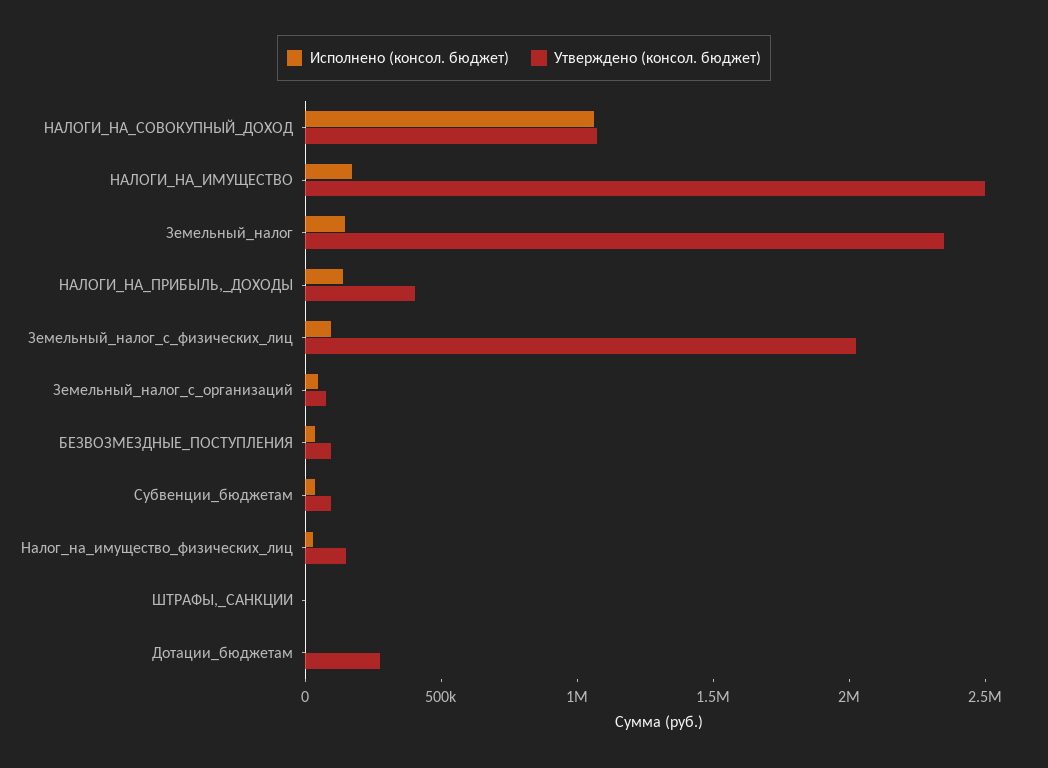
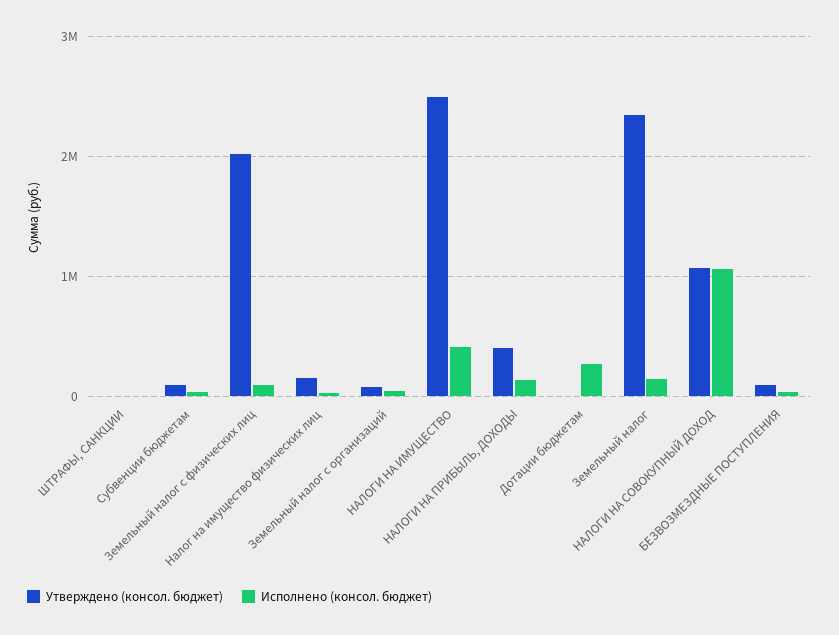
Исполнено (консол. бюджет), НАЛОГИ_НА_ИМУЩЕСТВО: 200000 -> 400000
Исполнено (консол. бюджет), Дотации_бюджетам: 0 -> 300000
Утверждено (консол. бюджет), Дотации_бюджетам: 300000 -> 0

